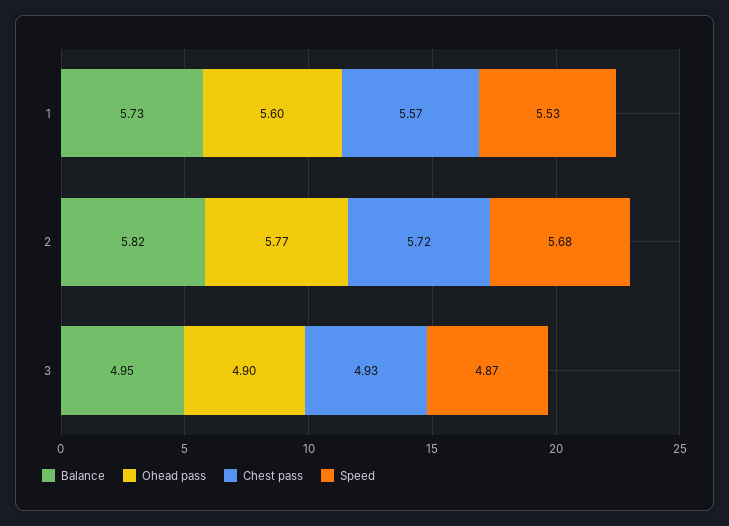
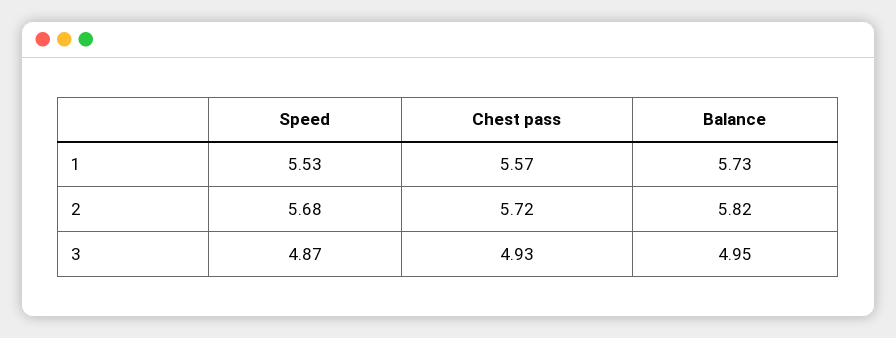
Ohead pass, 1: 5.6 -> none
Ohead pass, 2: 5.77 -> none
Ohead pass, 3: 4.9 -> none

